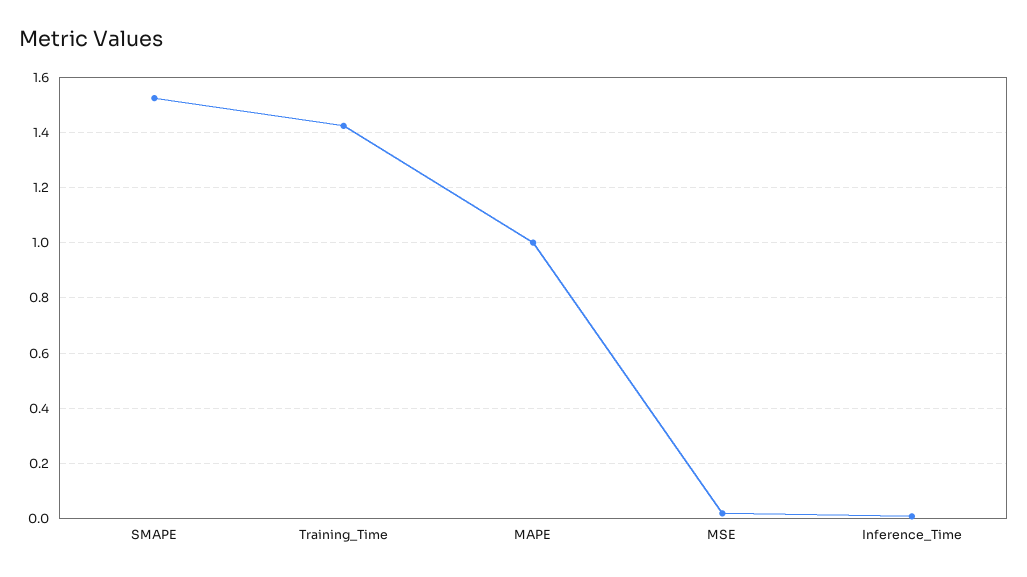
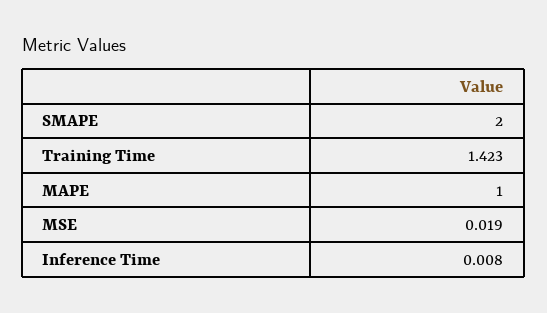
SMAPE: 1.525 -> 2

